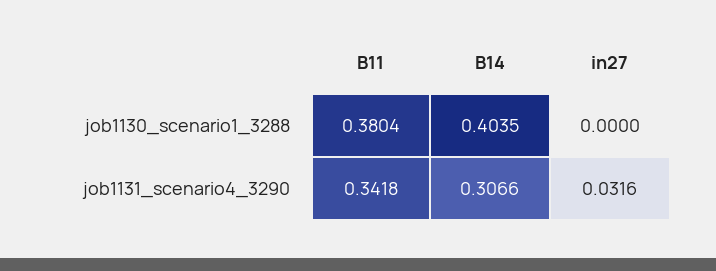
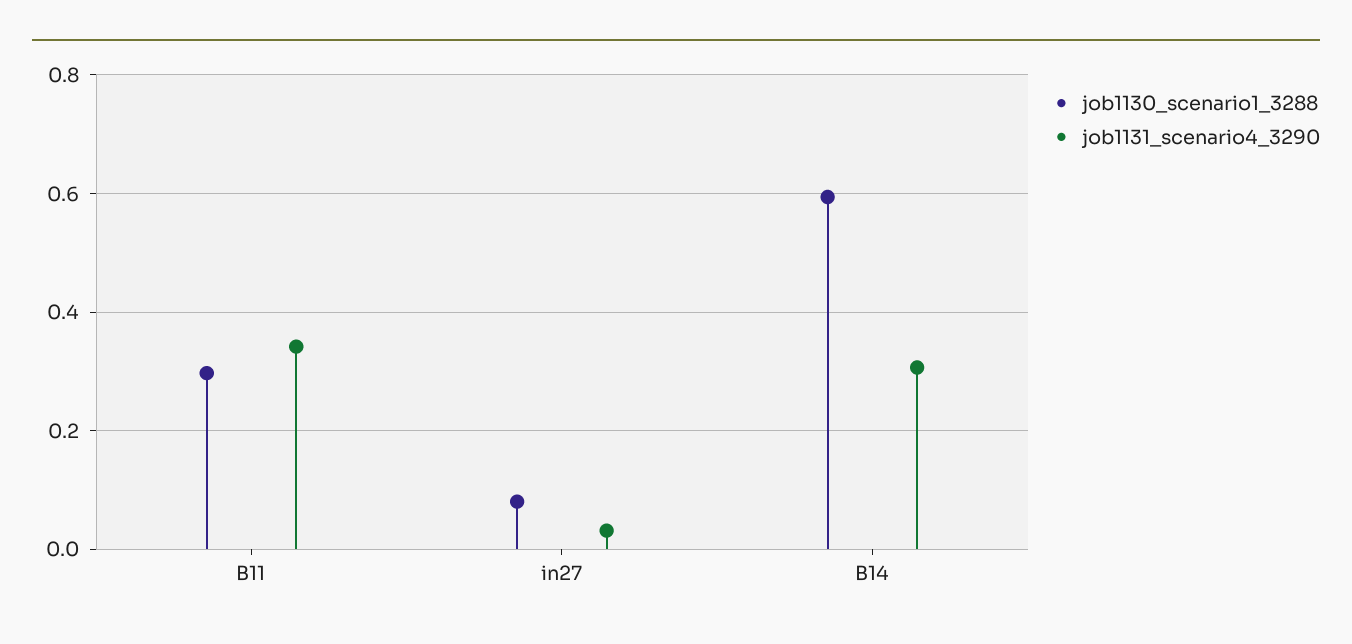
job1130_scenario1_3288, B11: 0.3804 -> 0.3
job1130_scenario1_3288, B14: 0.4035 -> 0.6
job1130_scenario1_3288, in27: 0 -> 0.08

